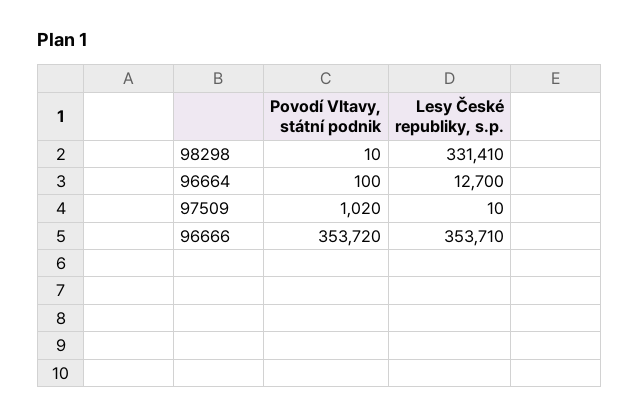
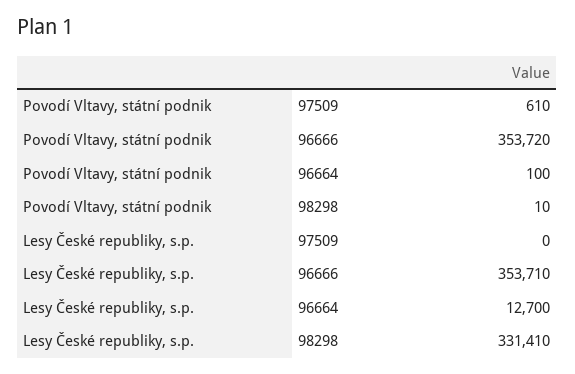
Povodí Vltavy, státní podnik, 97509: 1020 -> 610
Lesy České republiky, s.p., 97509: 10 -> 0

